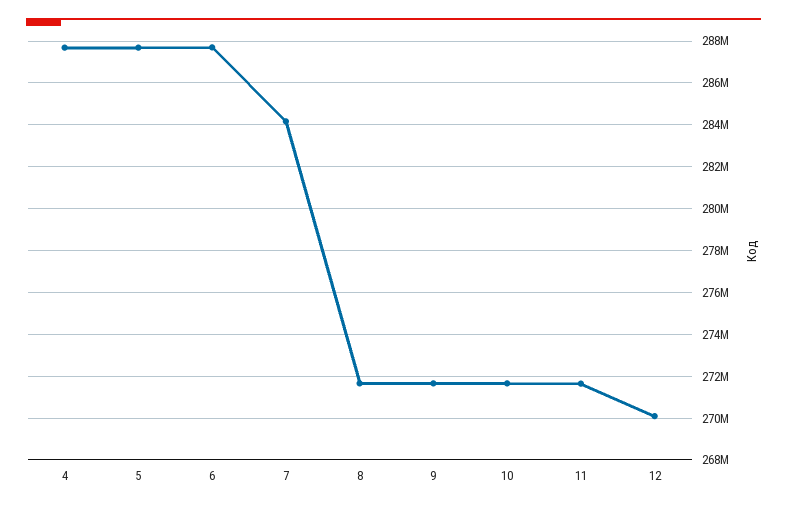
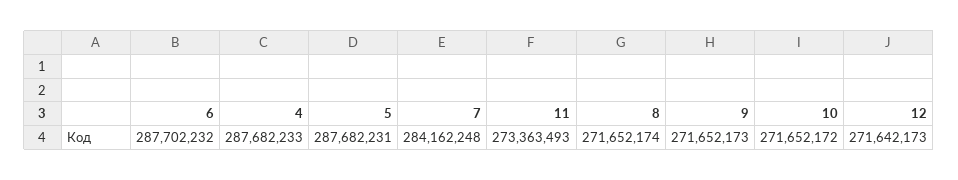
11: 271500000 -> 273363493
12: 270000000 -> 271642173

